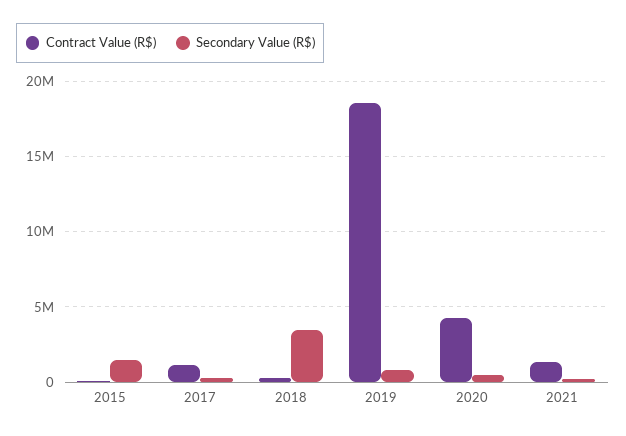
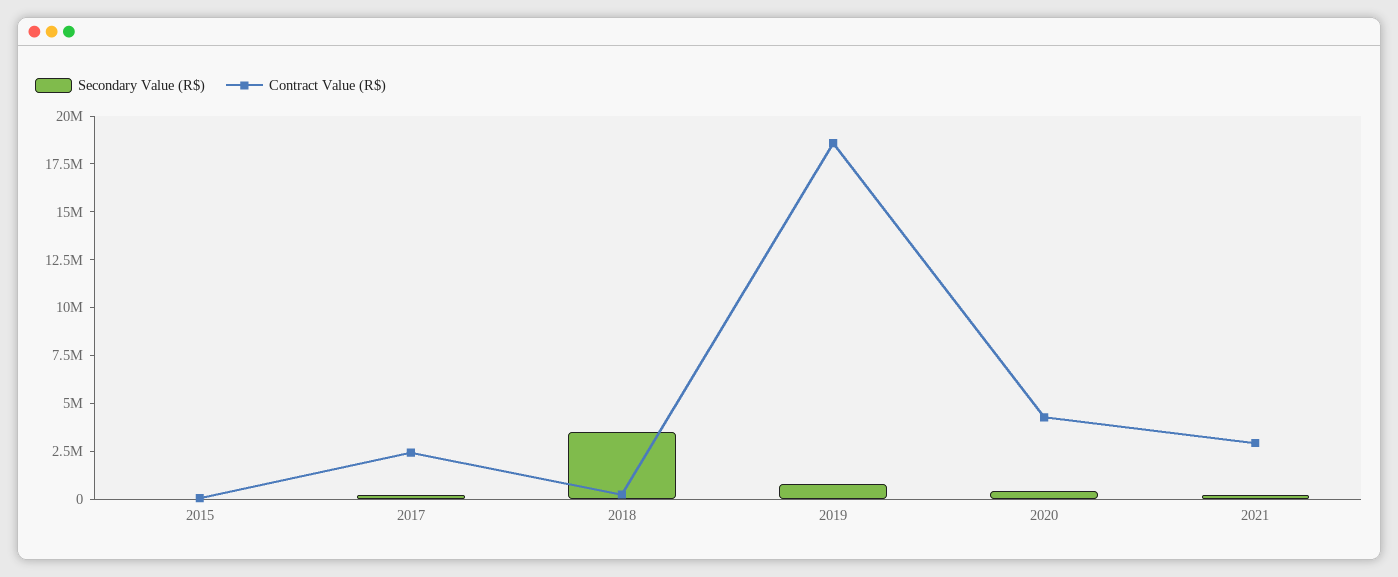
Secondary Value (R$), 2015: 1500000 -> 0
Contract Value (R$), 2017: 1000000 -> 2500000
Contract Value (R$), 2021: 1500000 -> 3000000

